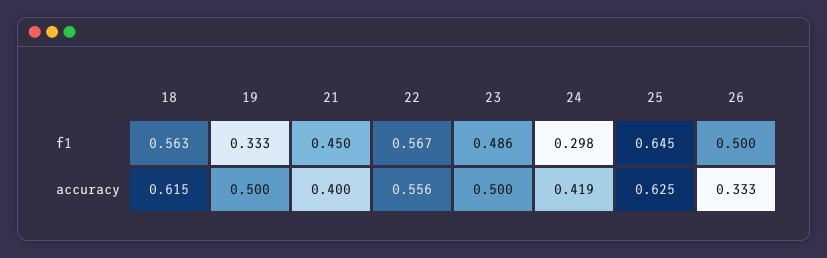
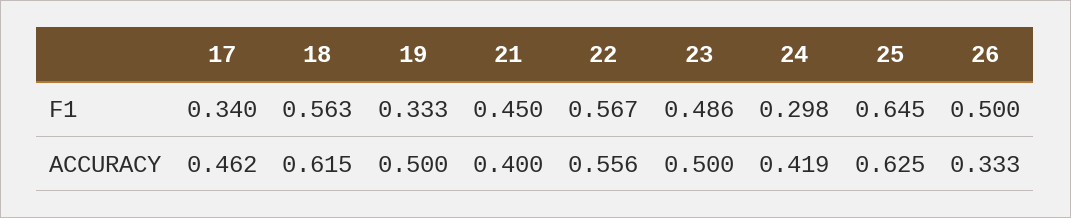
17, f1: none -> 0.34
17, accuracy: none -> 0.462

